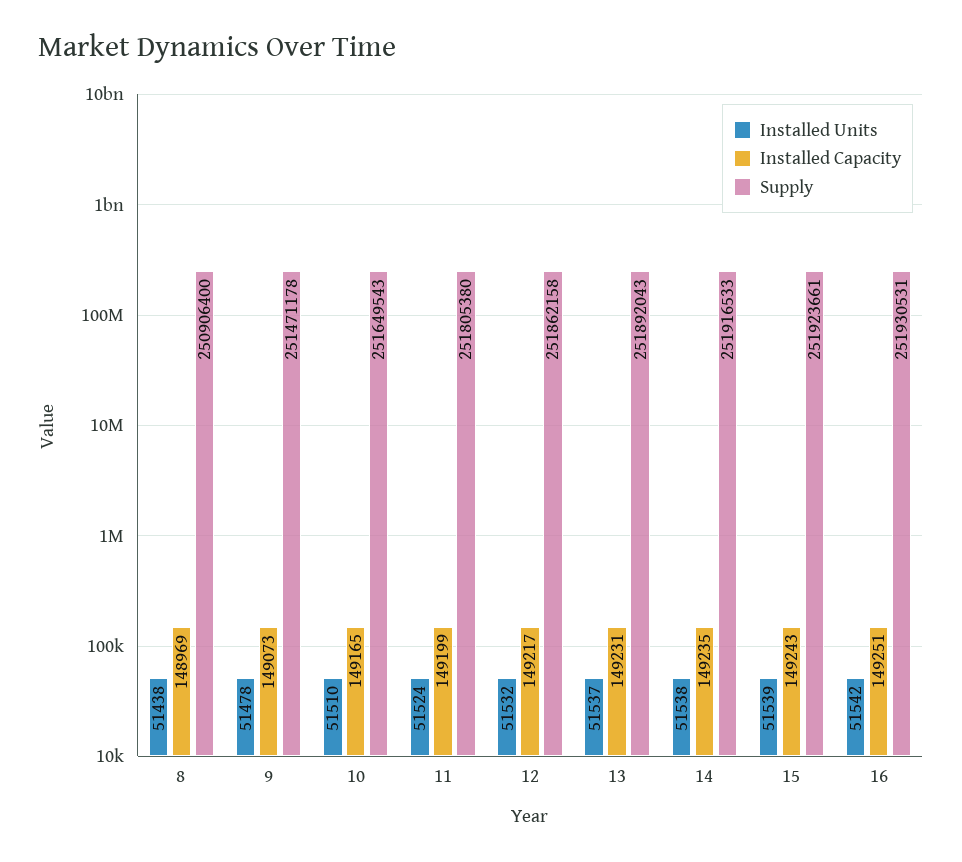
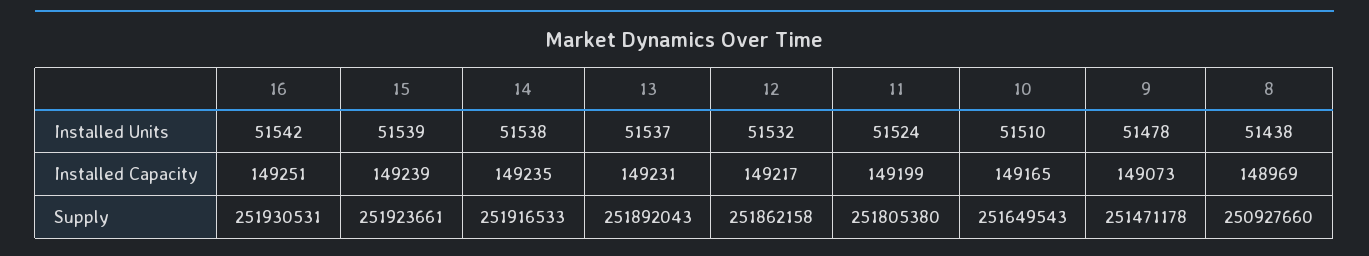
Supply, 8: 250906400 -> 250927660
Installed Capacity, 15: 149243 -> 149239

